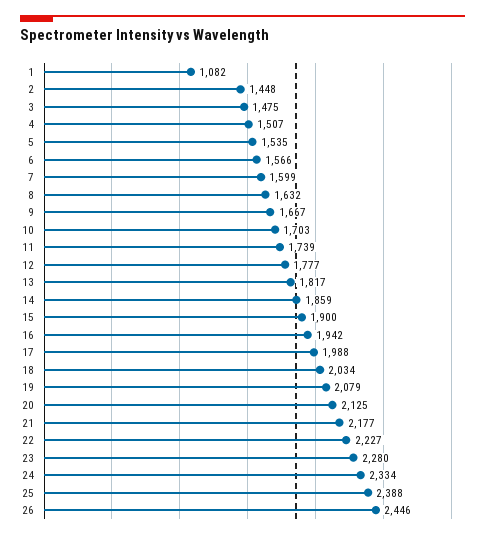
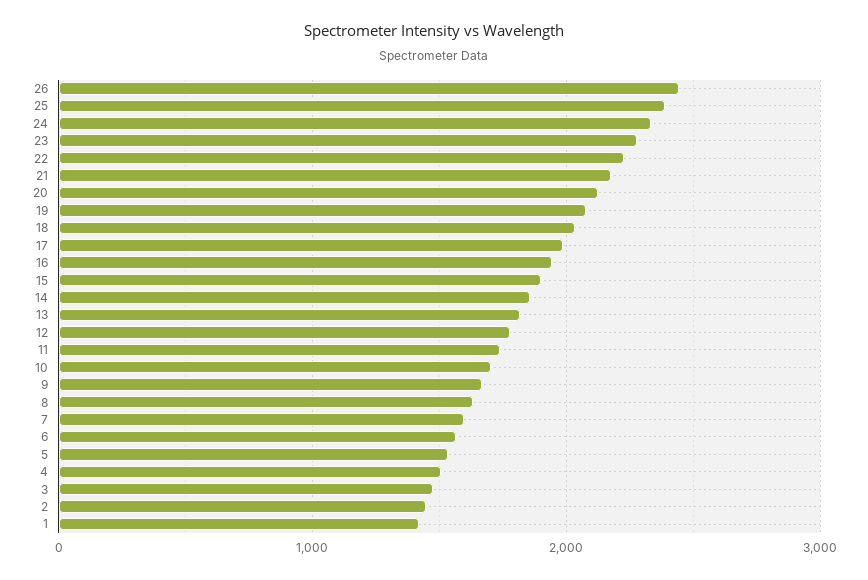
1: 1082 -> 1400

